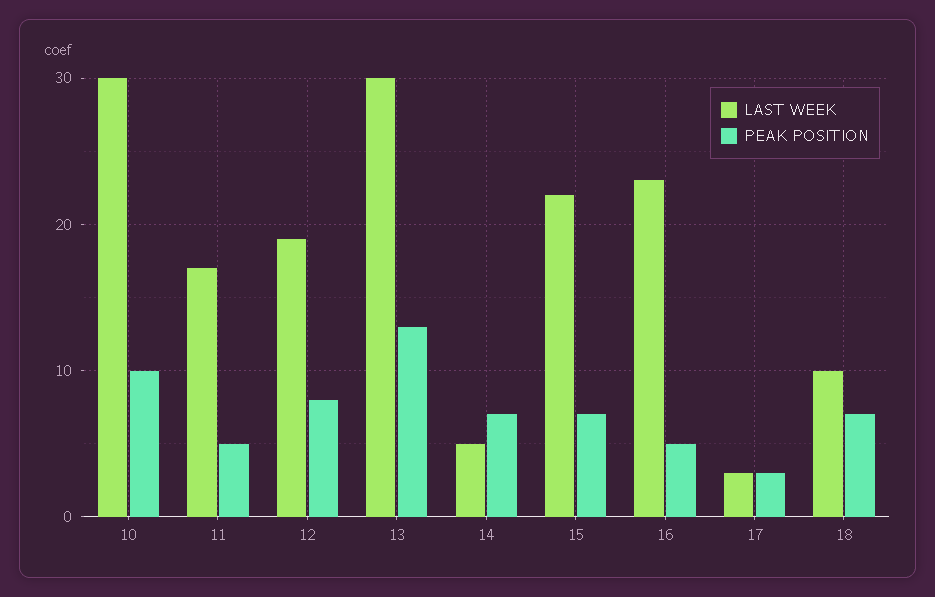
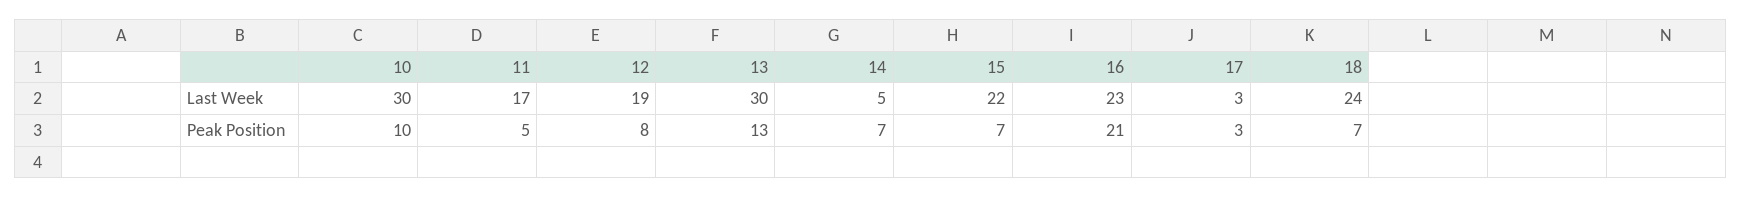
PEAK POSITION, 16: 5 -> 21
LAST WEEK, 18: 10 -> 24

